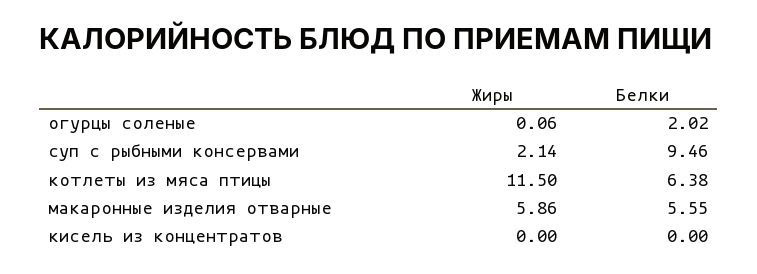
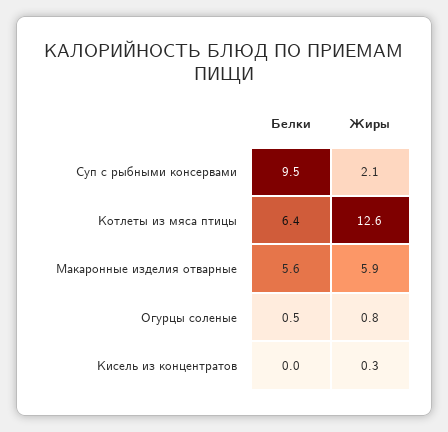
Жиры, огурцы соленые: 0.06 -> 0.8
Белки, огурцы соленые: 2.02 -> 0.5
Жиры, котлеты из мяса птицы: 11.5 -> 12.6
Жиры, кисель из концентратов: 0 -> 0.3

